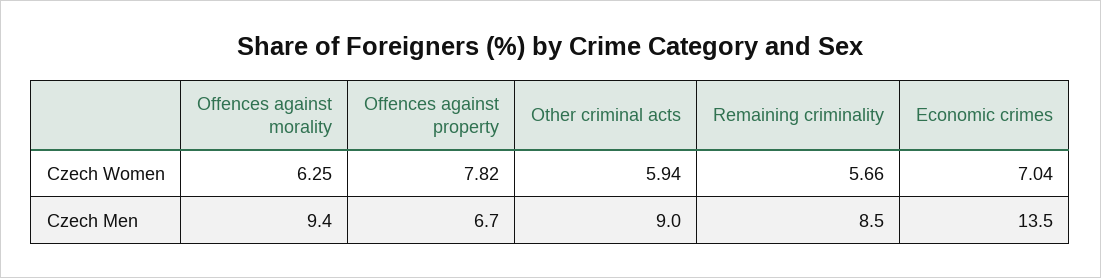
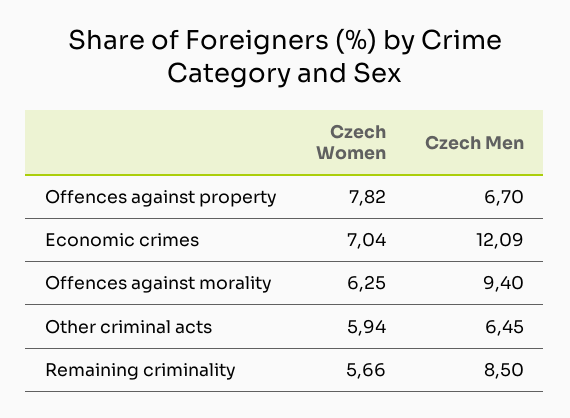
Other criminal acts, Czech Men: 9 -> 6.45
Economic crimes, Czech Men: 13.5 -> 12.09

